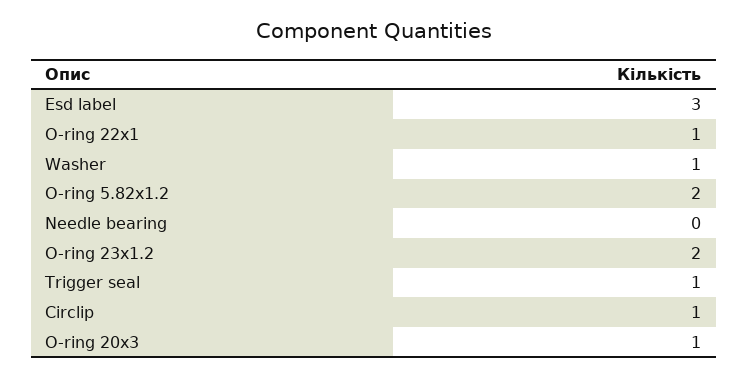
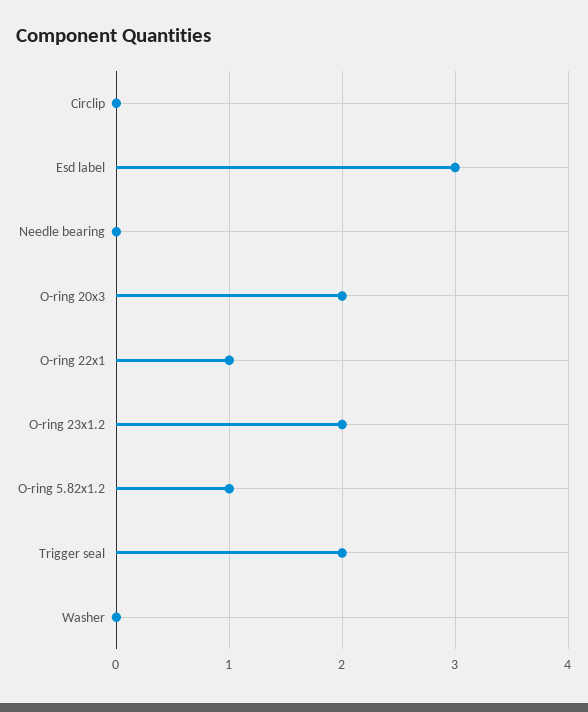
Washer: 1 -> 0
O-ring 5.82x1.2: 2 -> 1
Trigger seal: 1 -> 2
Circlip: 1 -> 0
O-ring 20x3: 1 -> 2

